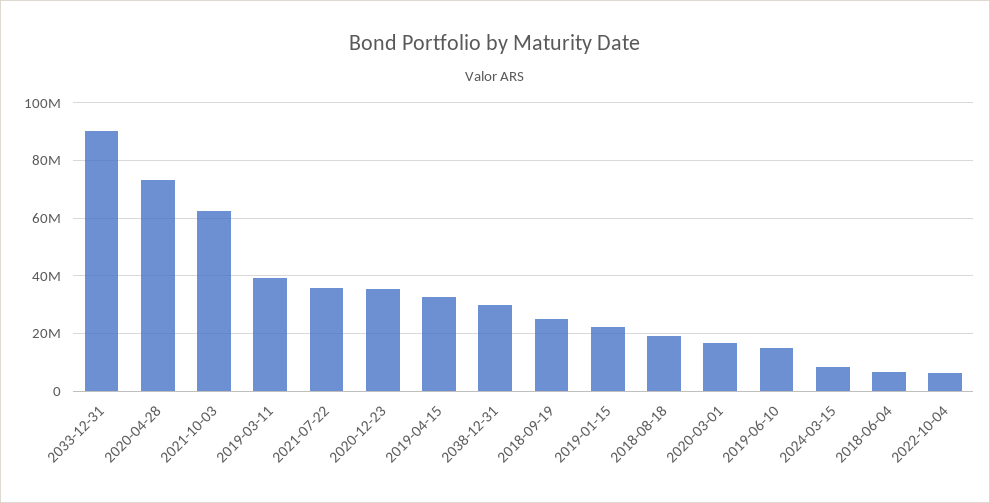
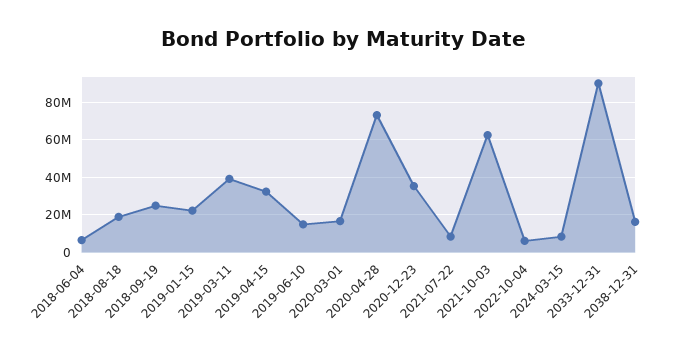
2021-07-22: 35000000 -> 10000000
2038-12-31: 30000000 -> 15000000

